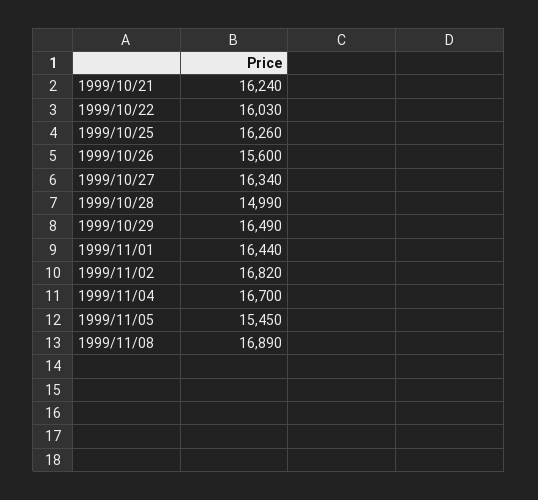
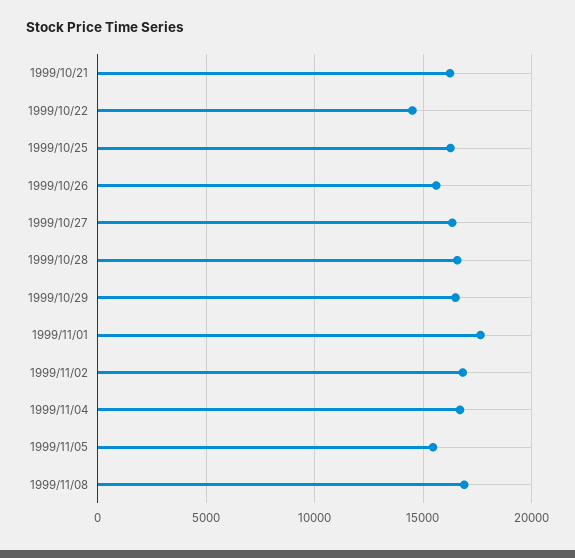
1999/10/22: 16030 -> 14500
1999/10/28: 14990 -> 16500
1999/11/01: 16440 -> 17500

